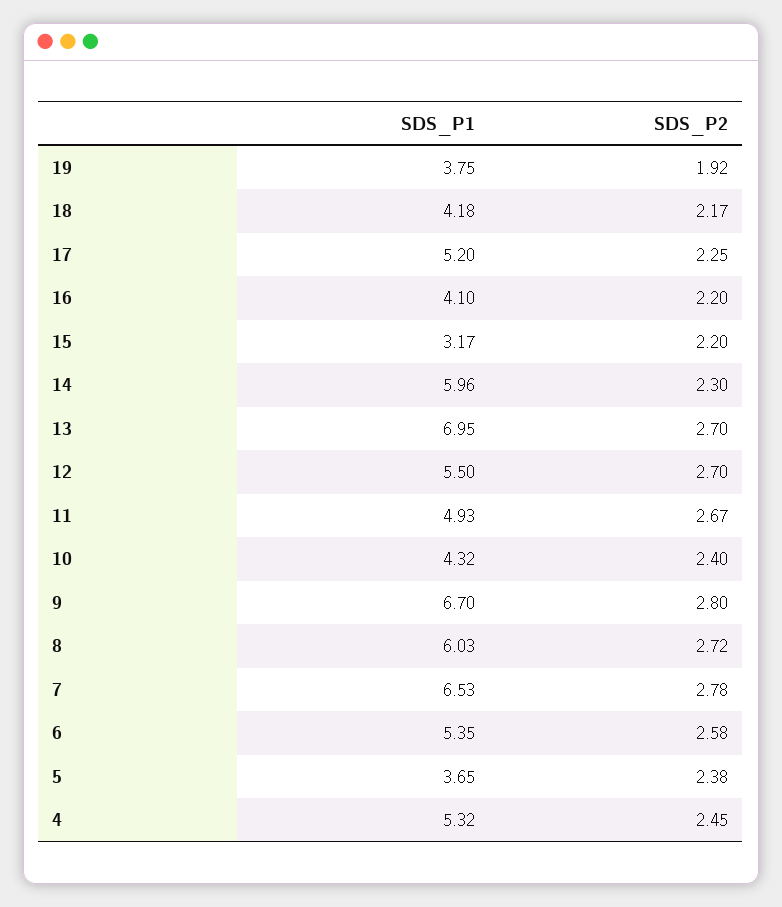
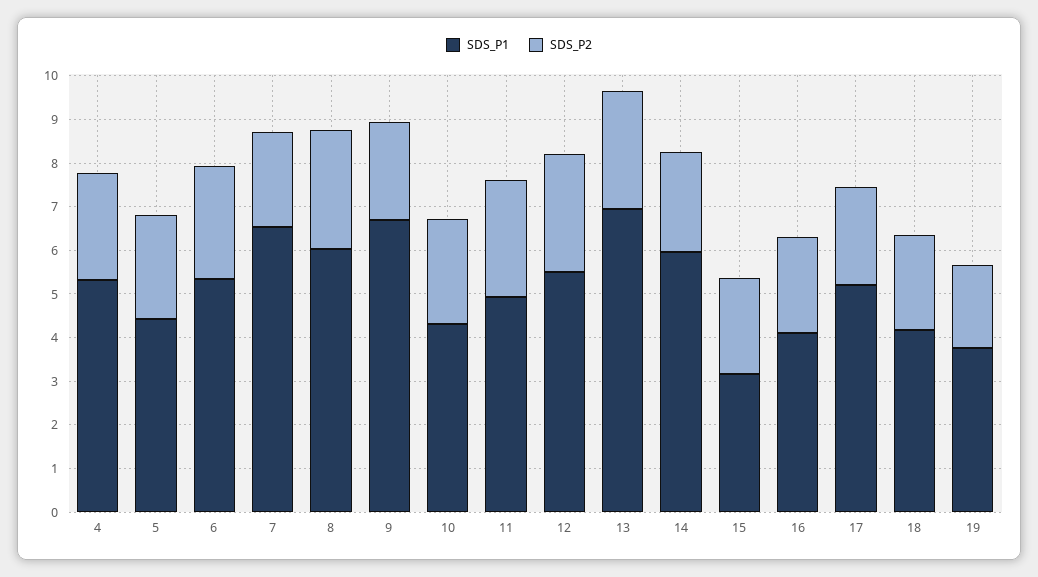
SDS_P2, 9: 2.8 -> 2.2
SDS_P2, 7: 2.78 -> 2.2
SDS_P1, 5: 3.65 -> 4.4

